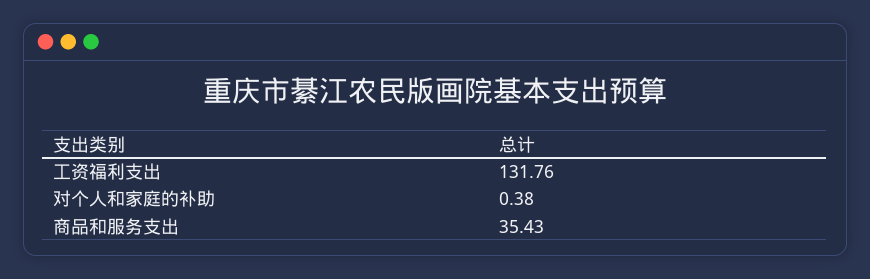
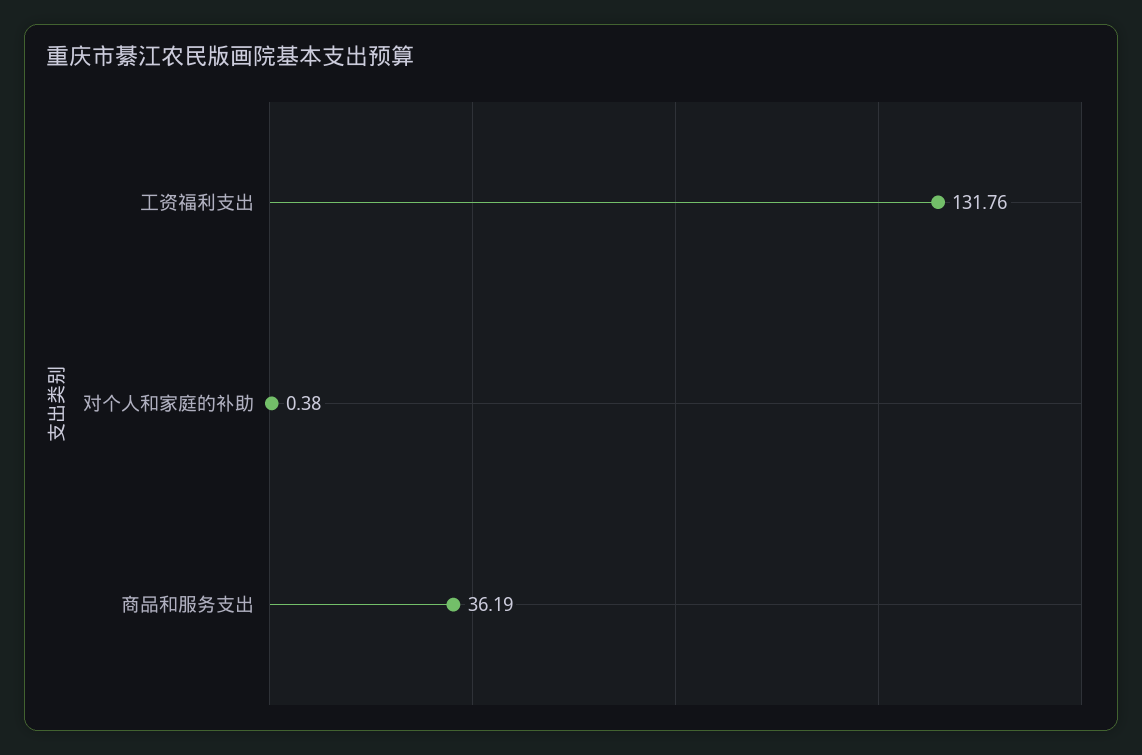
商品和服务支出: 35.43 -> 36.19

